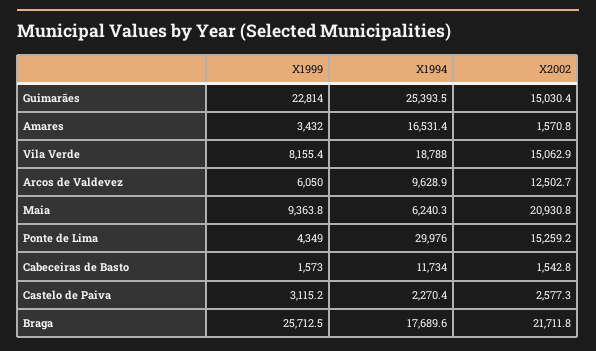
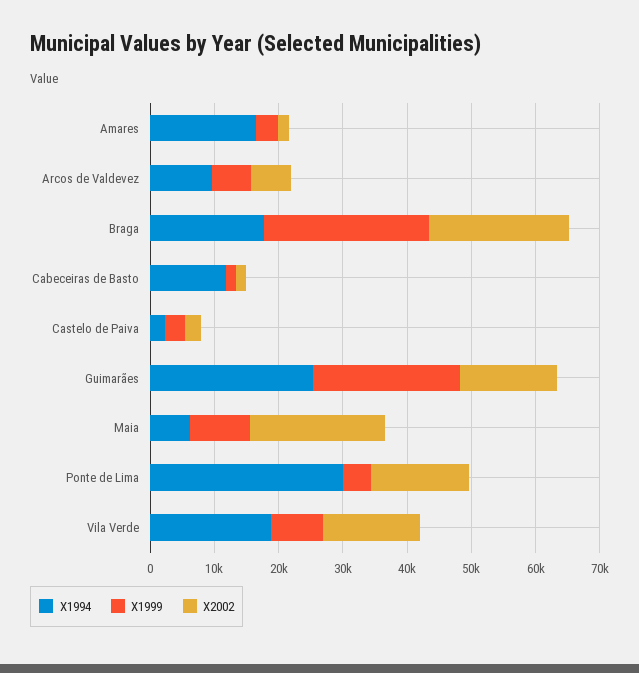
X2002, Arcos de Valdevez: 12502.7 -> 6000

